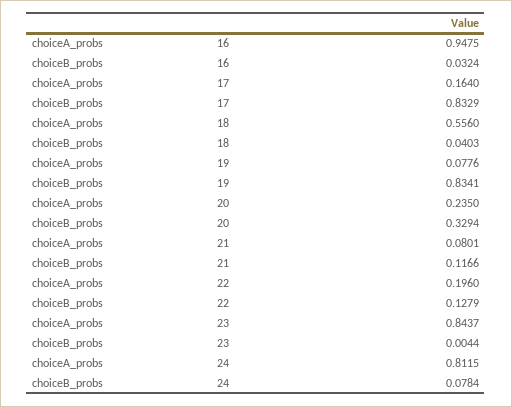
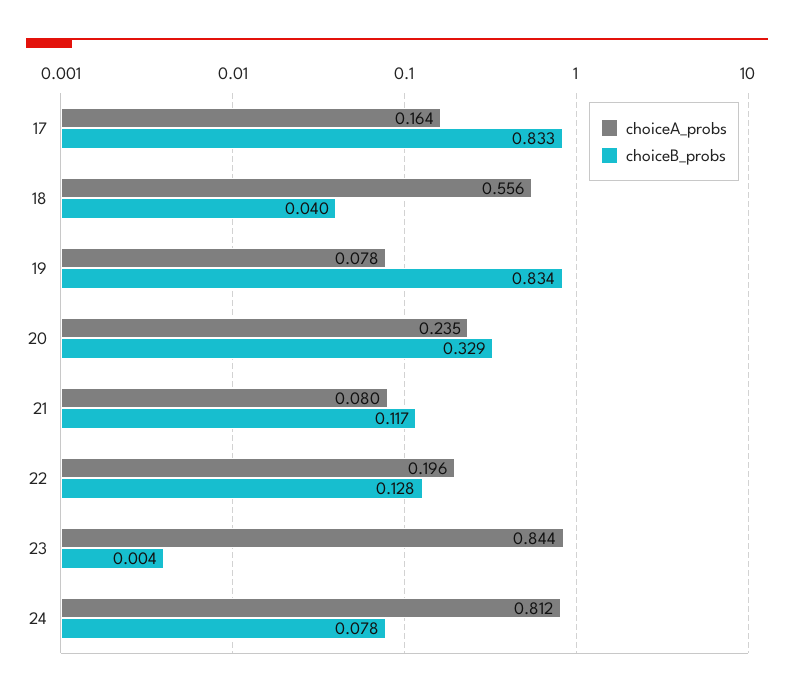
choiceA_probs, 16: 0.9475 -> none
choiceB_probs, 16: 0.0324 -> none

